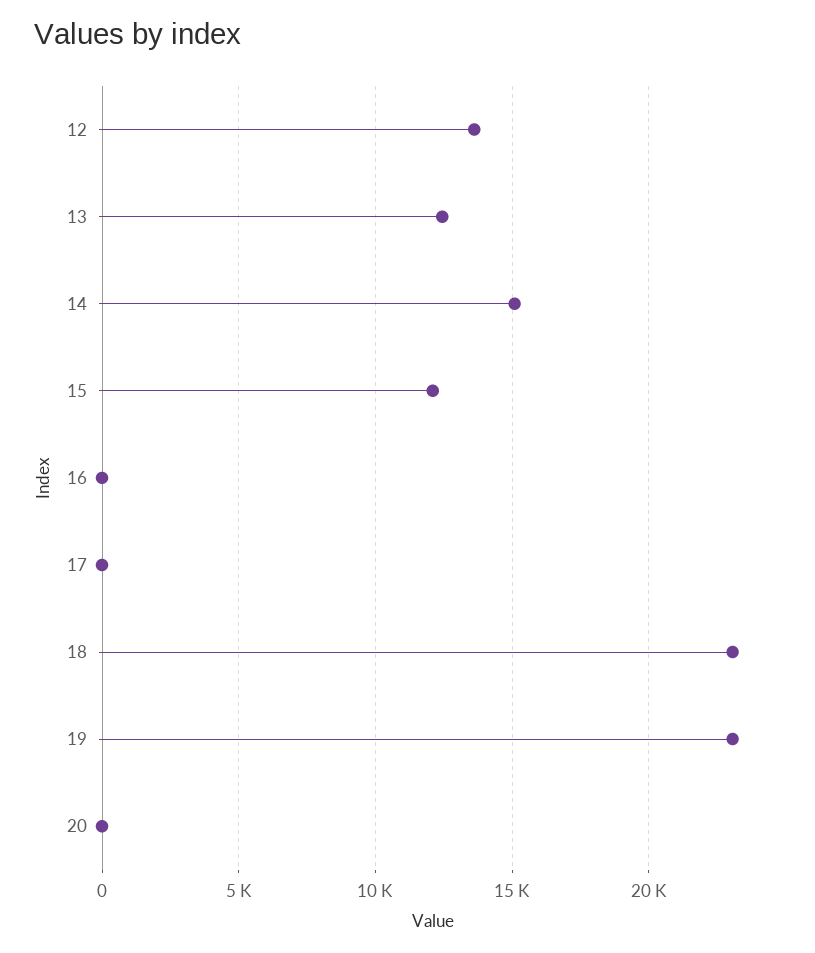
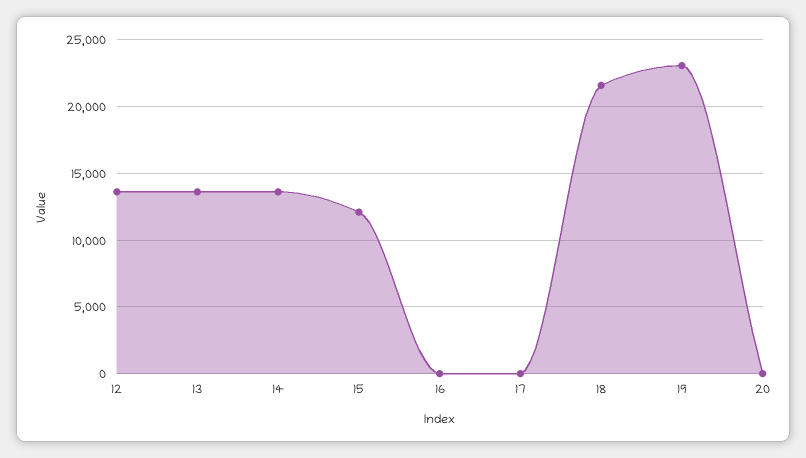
13: 12500 -> 13500
14: 15000 -> 13500
18: 23000 -> 21500

